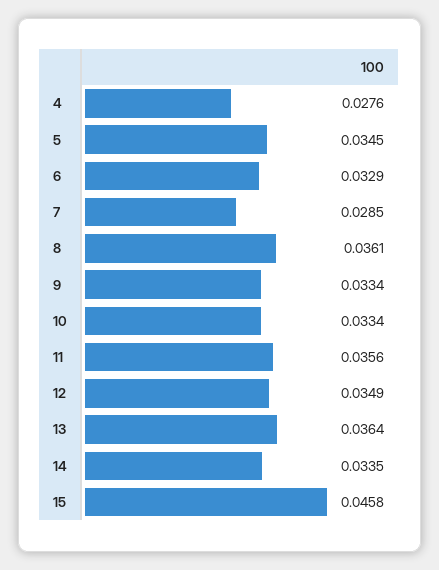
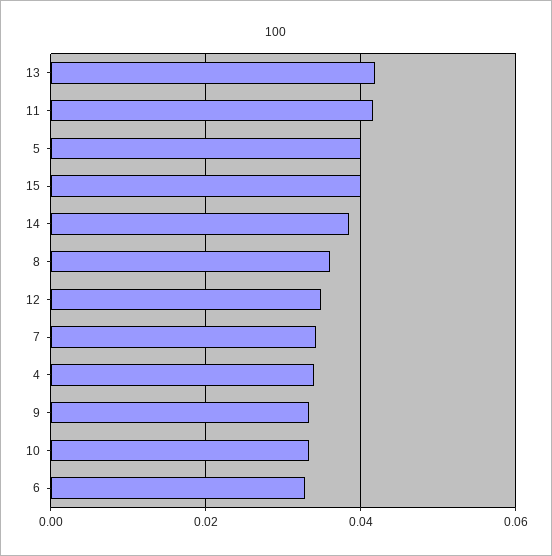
4: 0.0276 -> 0.034
5: 0.0345 -> 0.04
7: 0.0285 -> 0.034
11: 0.0356 -> 0.042
13: 0.0364 -> 0.042
14: 0.0335 -> 0.038
15: 0.0458 -> 0.04

